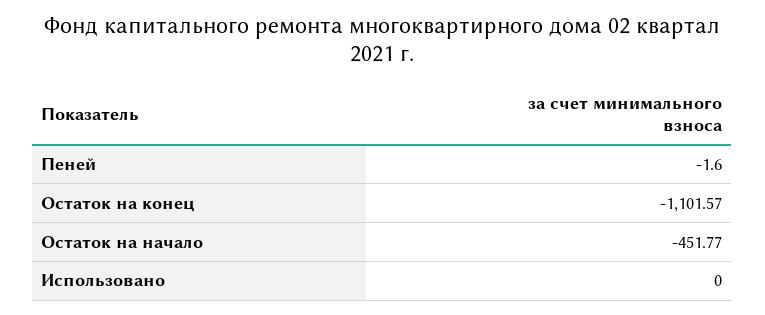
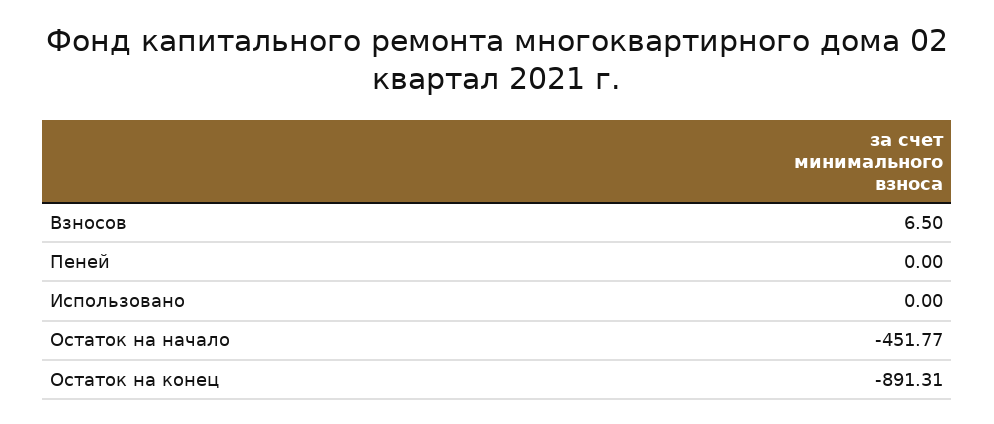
Пеней: -1.6 -> 0
Остаток на конец: -1101.57 -> -891.31
Взносов: none -> 6.5

